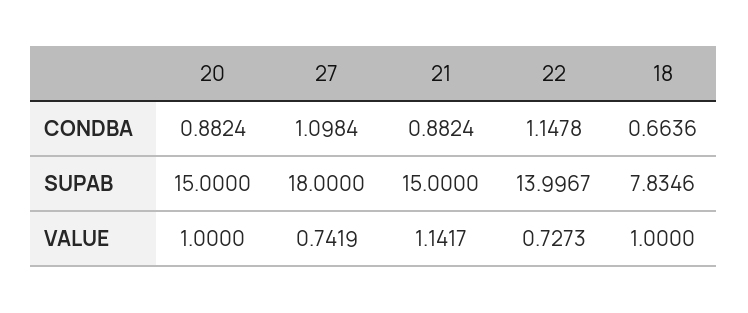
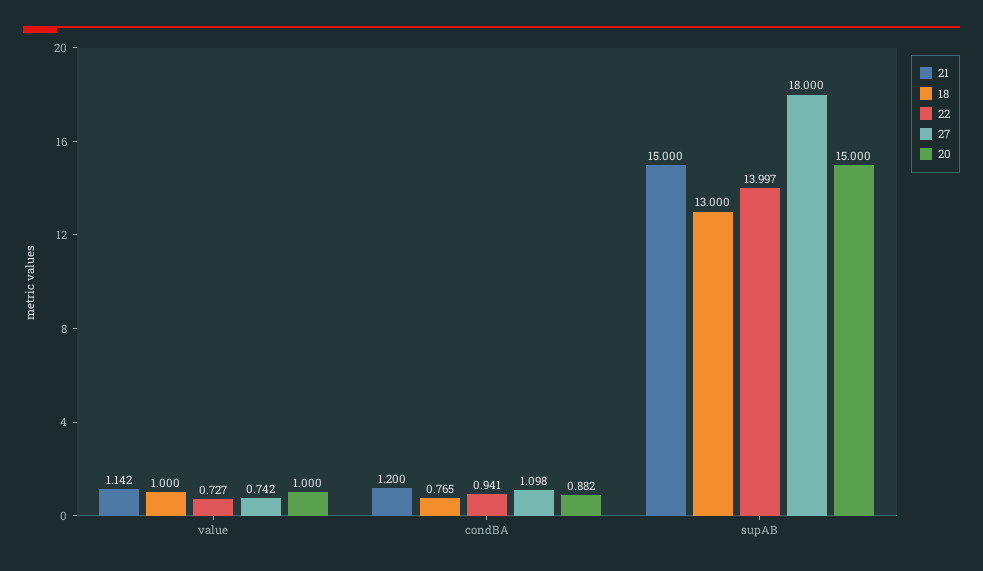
21, CONDBA: 0.8824 -> 1.2
22, CONDBA: 1.1478 -> 0.941
18, CONDBA: 0.6636 -> 0.765
18, SUPAB: 7.8346 -> 13

